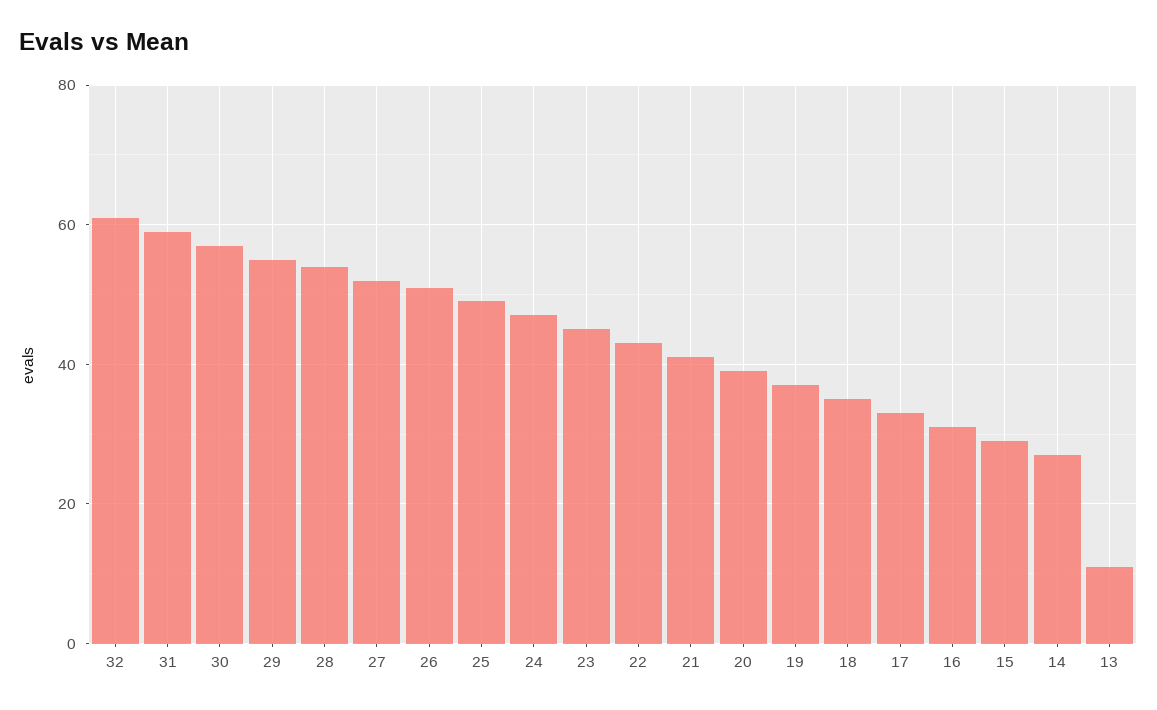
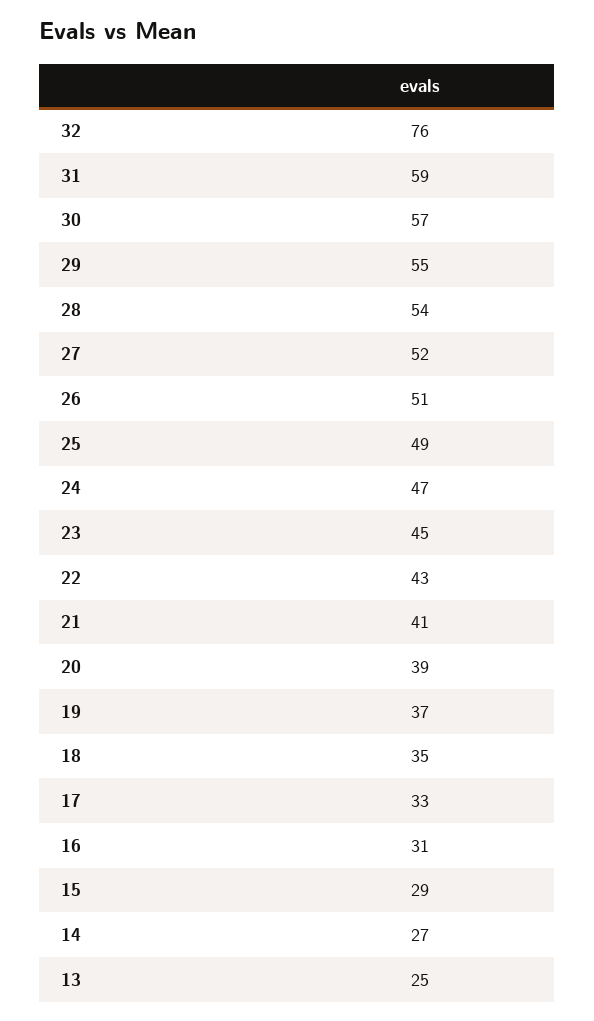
32: 60 -> 76
13: 10 -> 25

